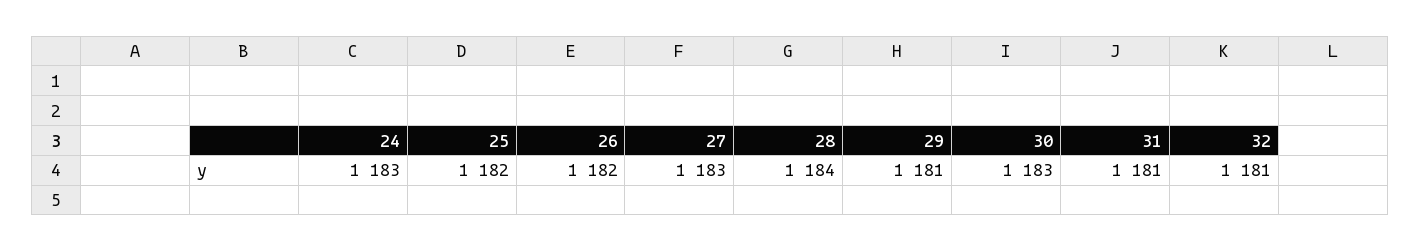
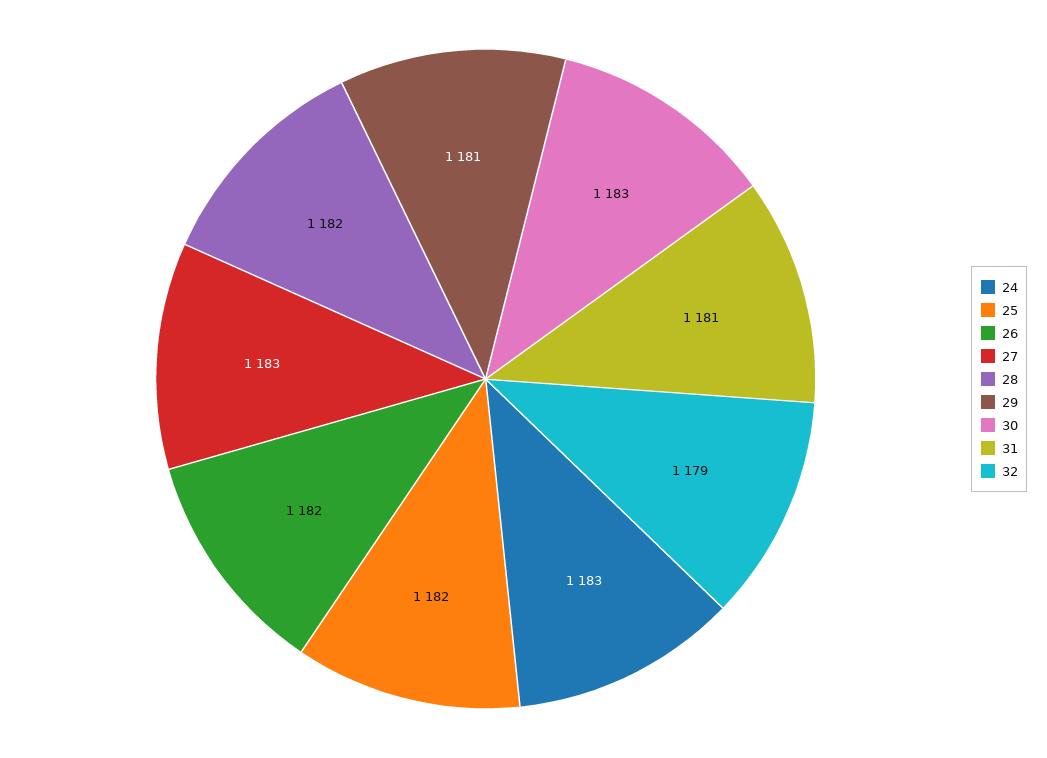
28: 1184 -> 1182
32: 1181 -> 1179

